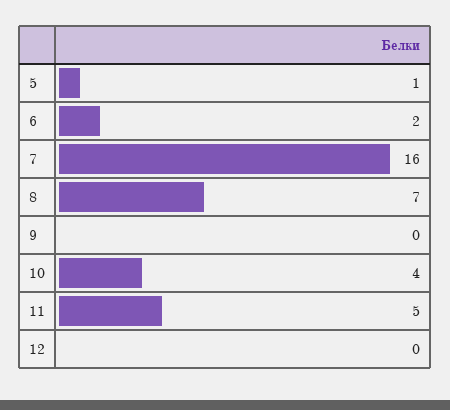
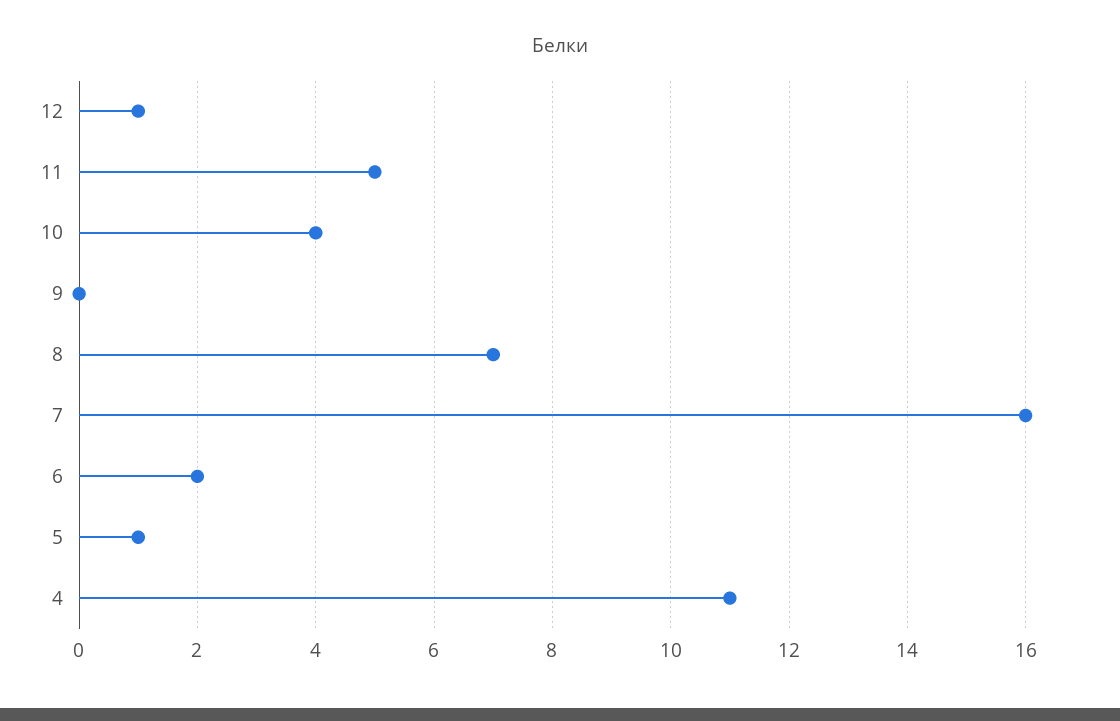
12: 0 -> 1
4: none -> 11

